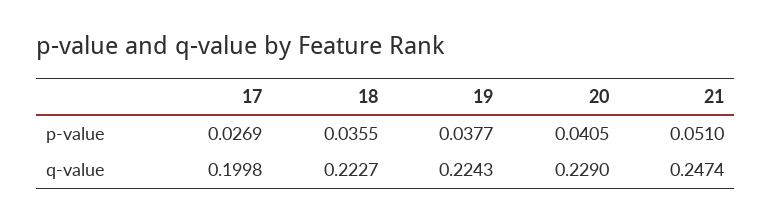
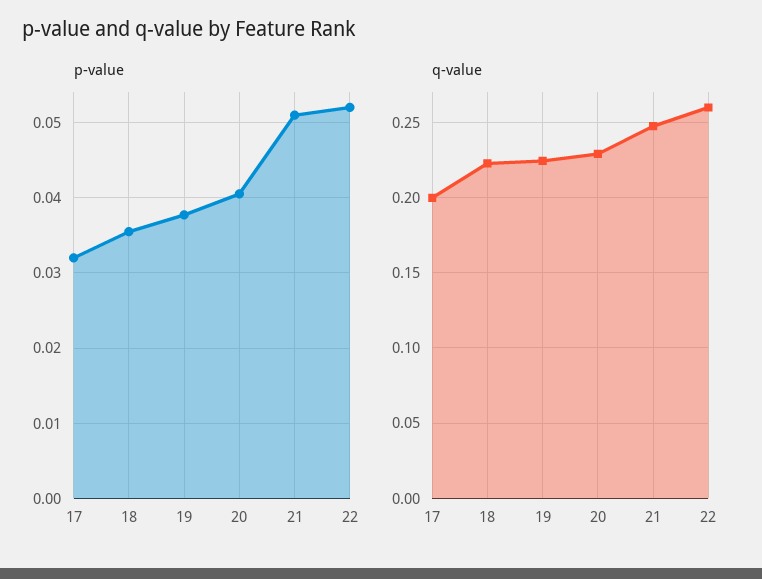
p-value, 17: 0.0269 -> 0.032
p-value, 22: none -> 0.052
q-value, 22: none -> 0.26

